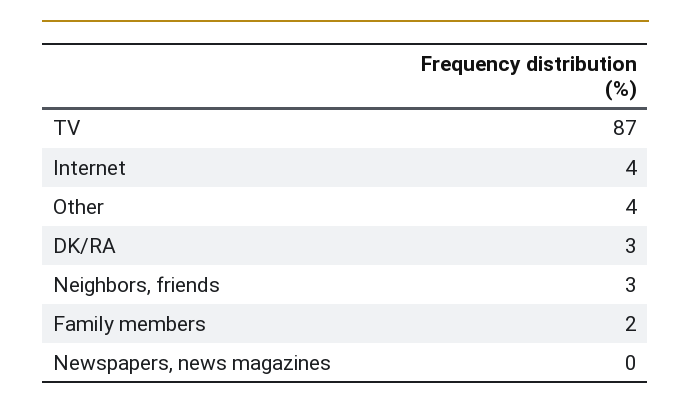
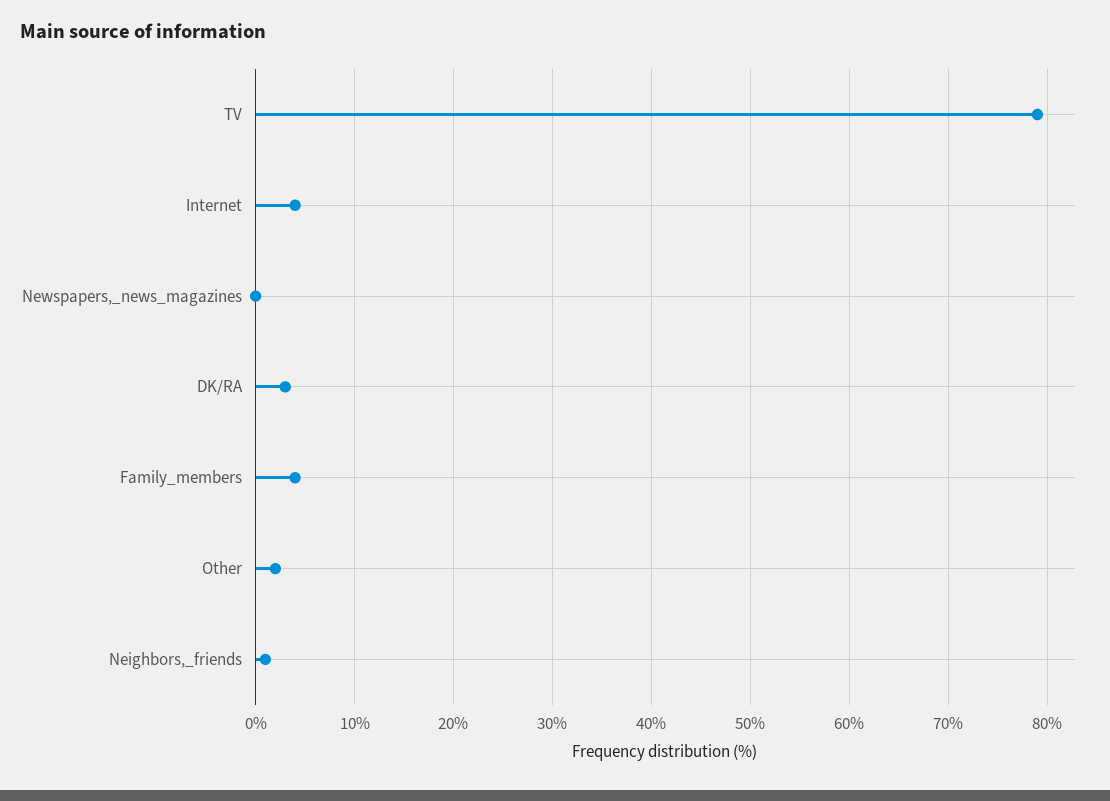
TV: 87 -> 79
Other: 4 -> 2
Neighbors, friends: 3 -> 1
Family members: 2 -> 4

